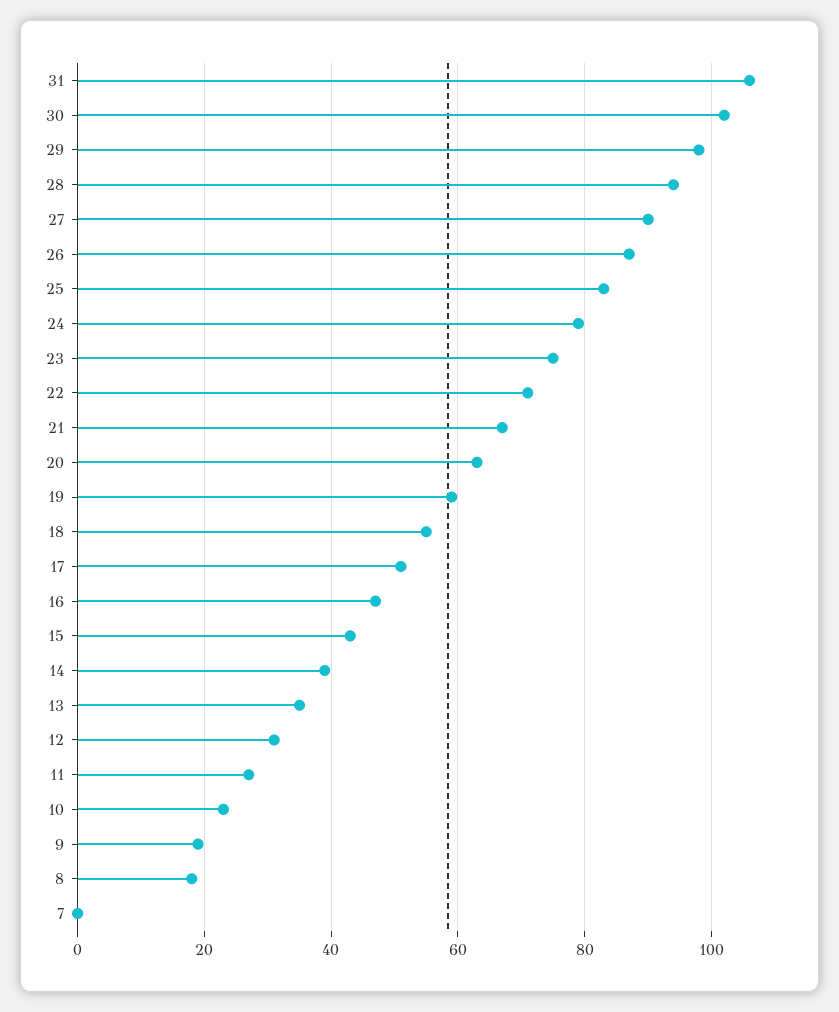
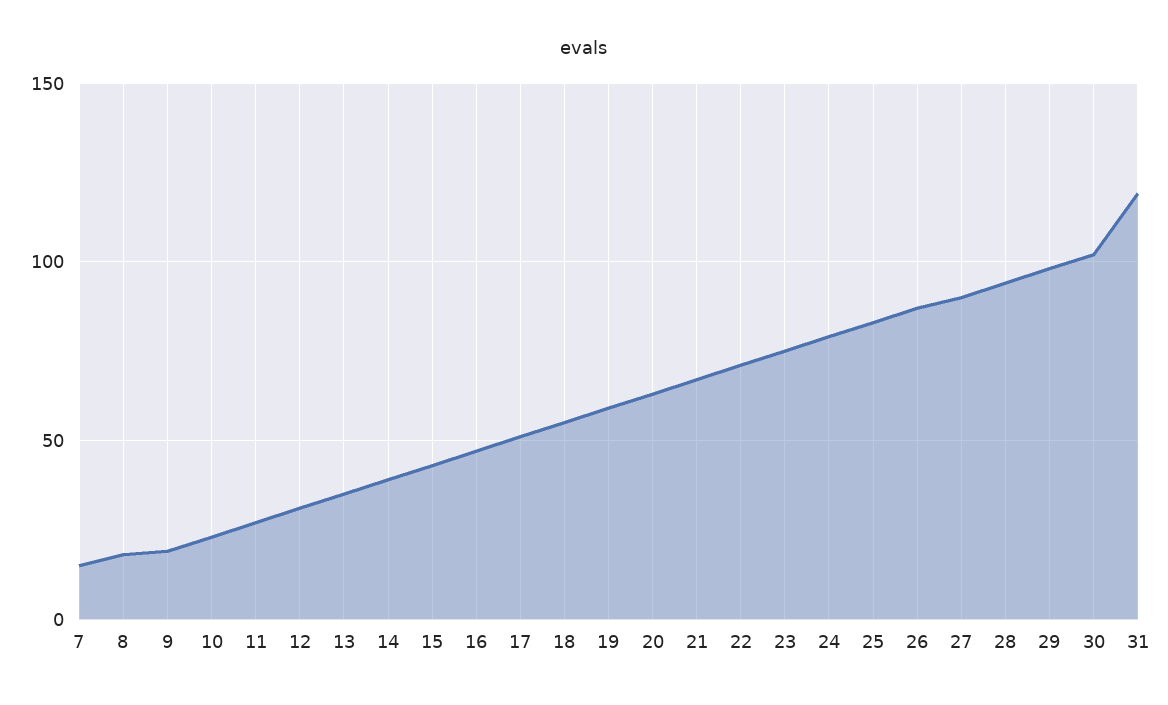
31: 105 -> 120
7: 0 -> 15

